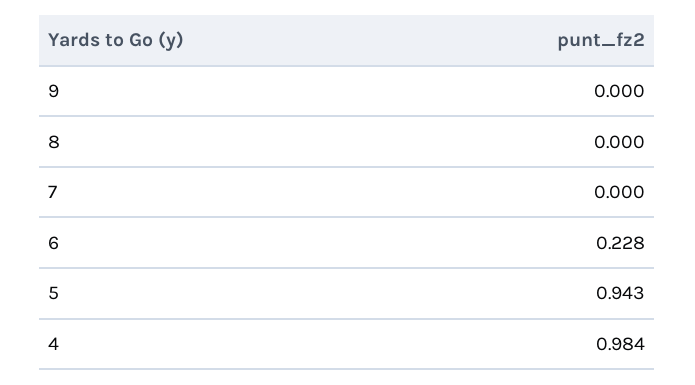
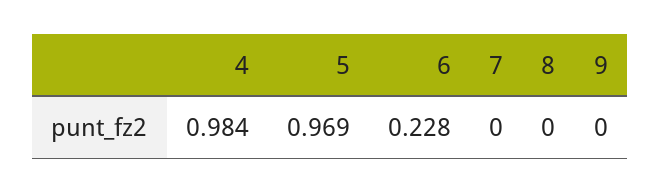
5: 0.943 -> 0.969

